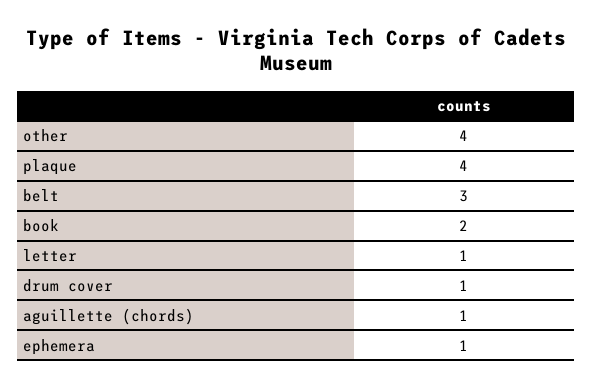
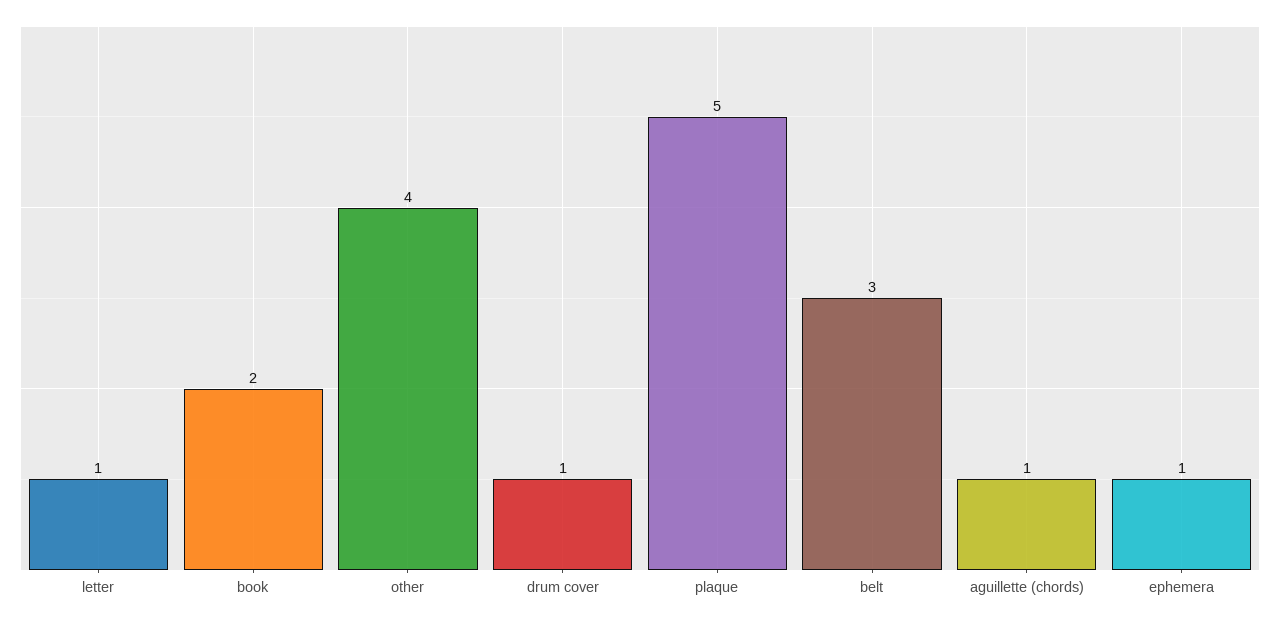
plaque: 4 -> 5

